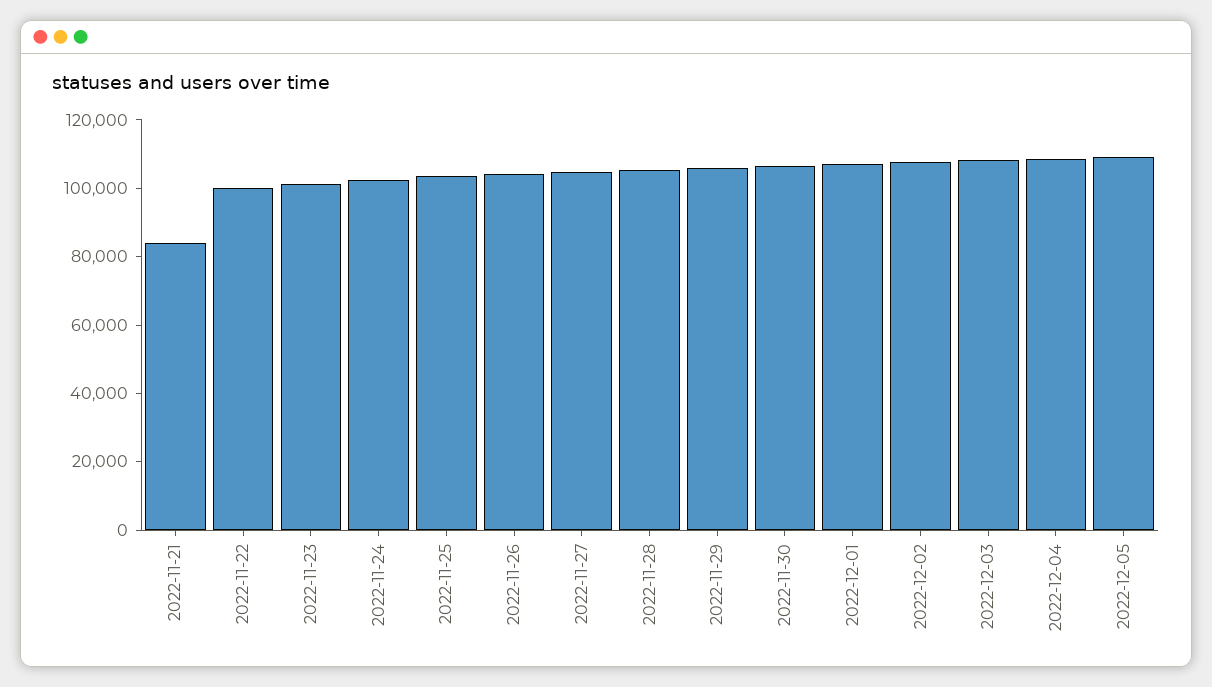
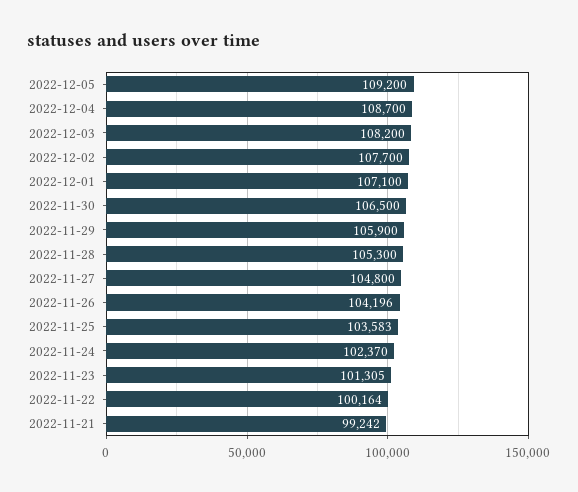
2022-11-21: 85000 -> 99242

